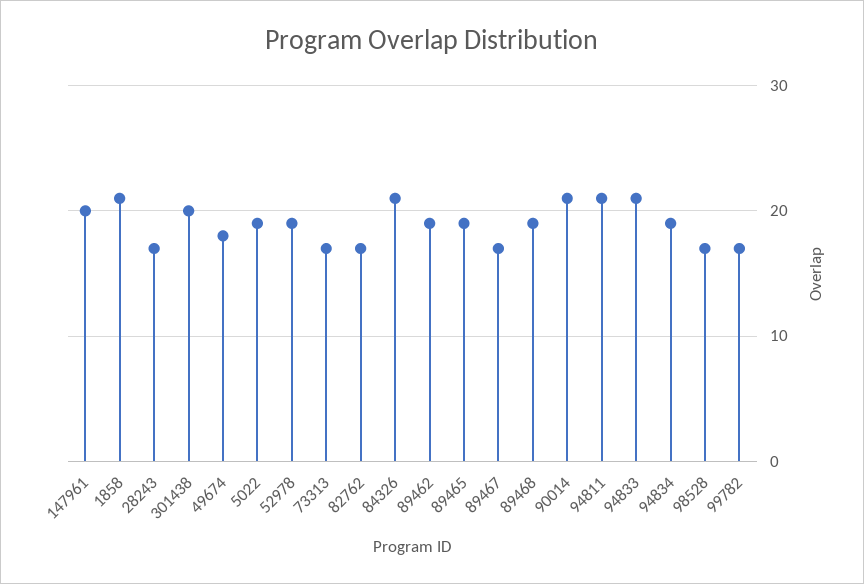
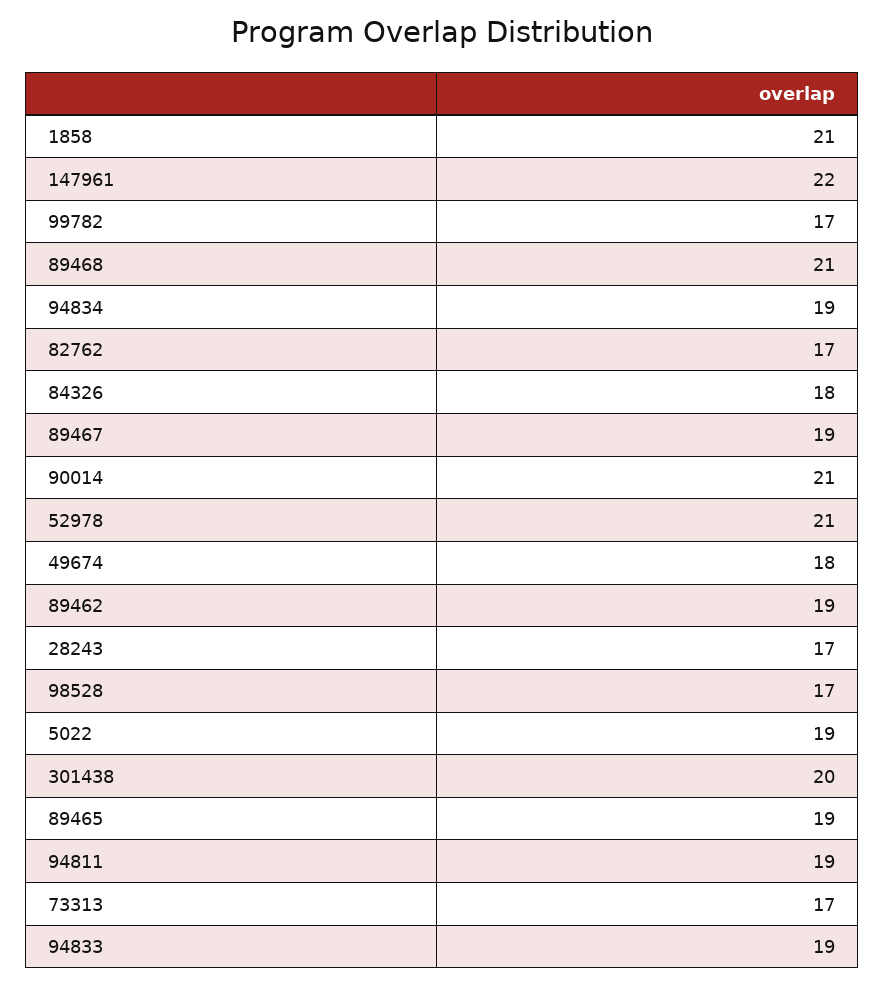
147961: 20 -> 22
52978: 19 -> 21
84326: 21 -> 18
89467: 17 -> 19
89468: 19 -> 21
94811: 21 -> 19
94833: 21 -> 19

